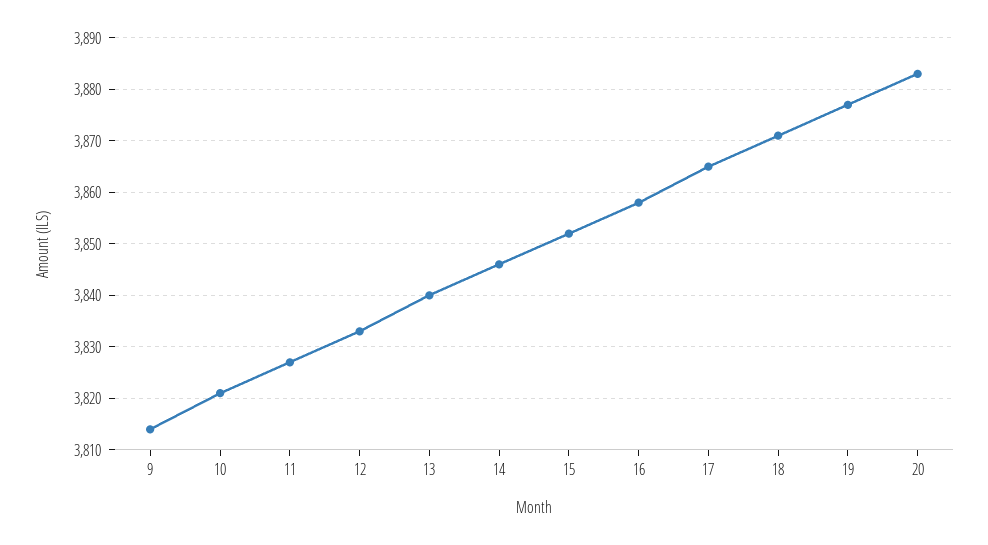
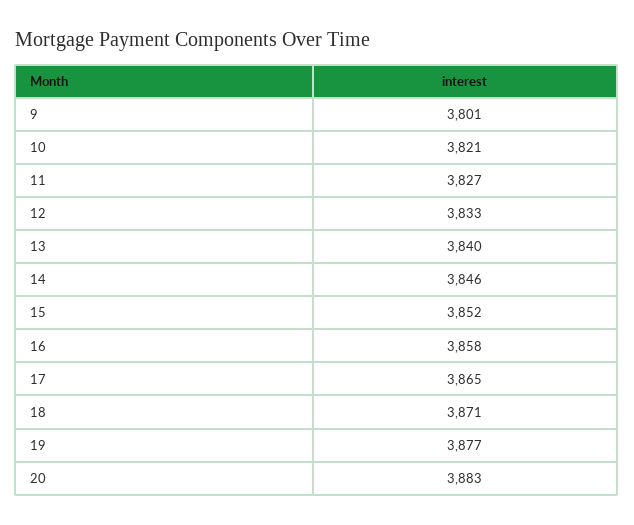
9: 3815 -> 3801

